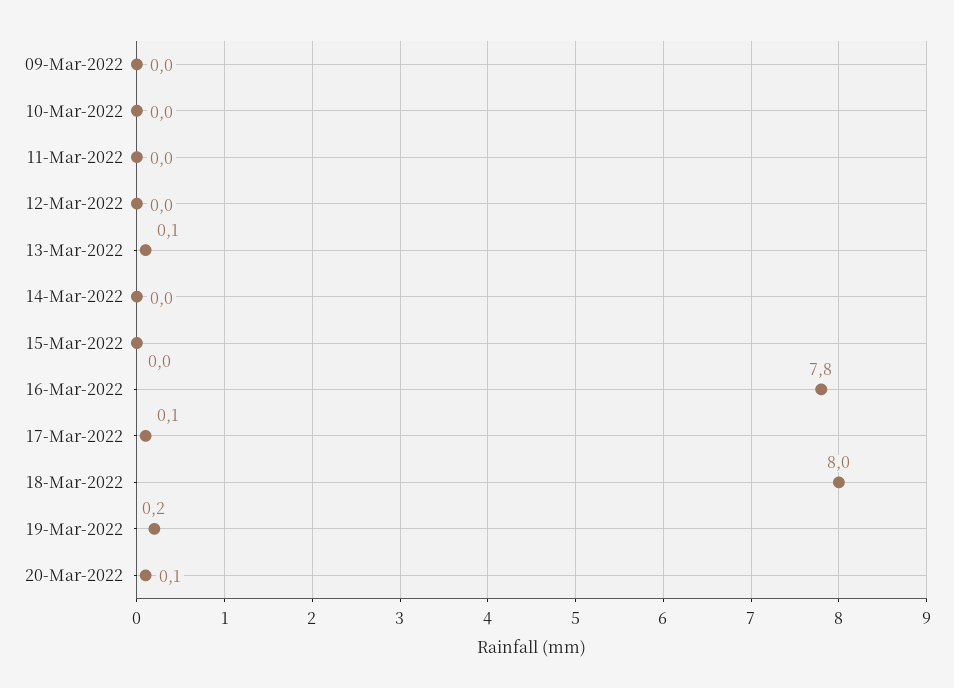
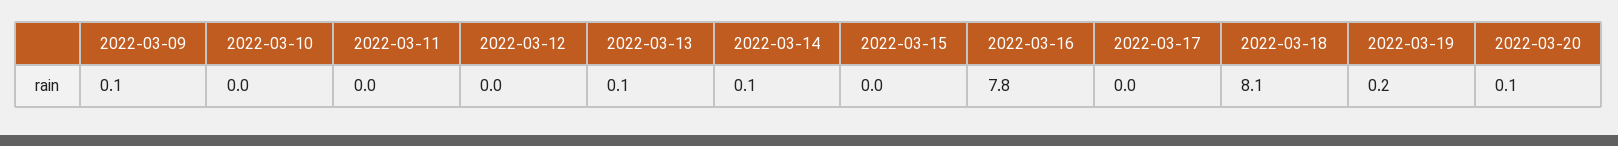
09-Mar-2022: 0 -> 0.1
14-Mar-2022: 0 -> 0.1
17-Mar-2022: 0.1 -> 0
18-Mar-2022: 8 -> 8.1

